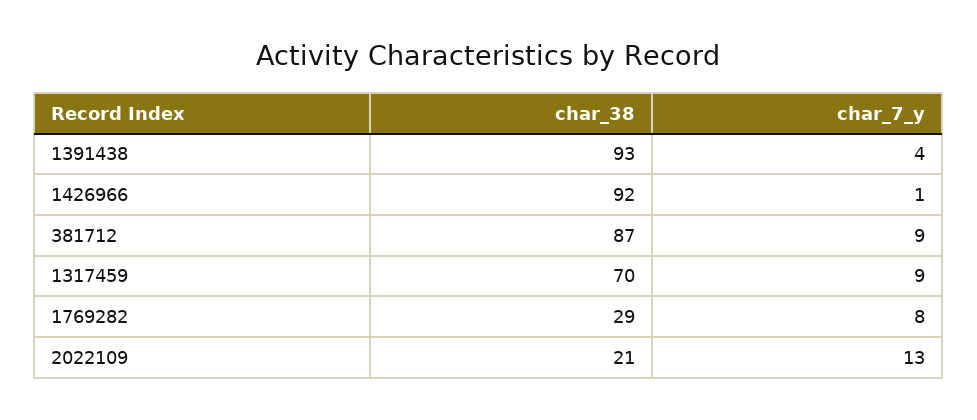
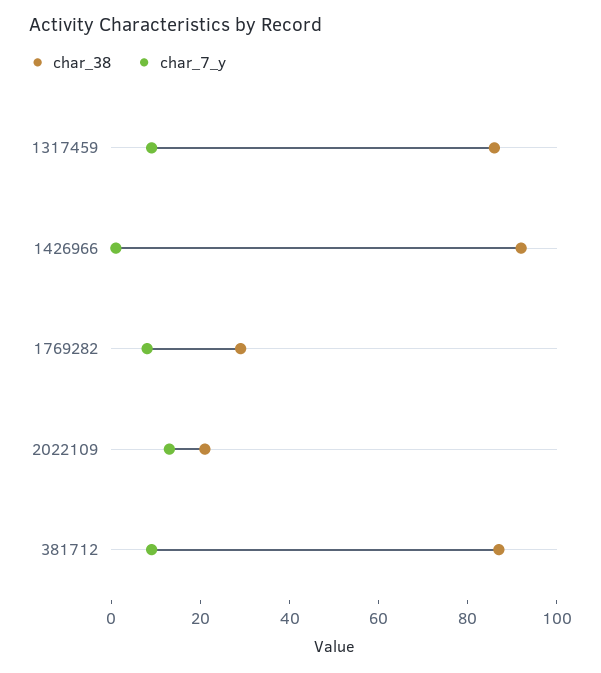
char_38, 1391438: 93 -> none
char_7_y, 1391438: 4 -> none
char_38, 1317459: 70 -> 85

